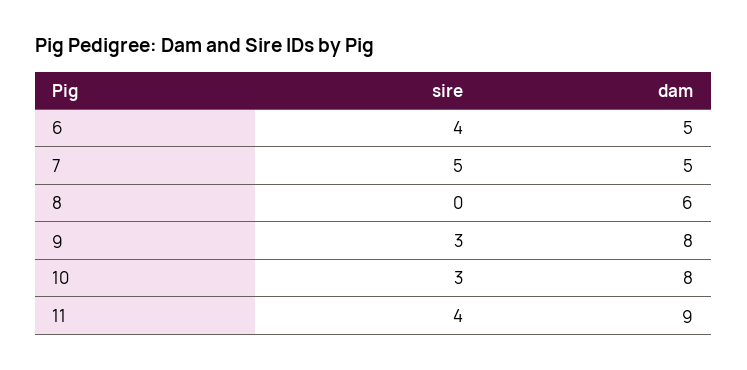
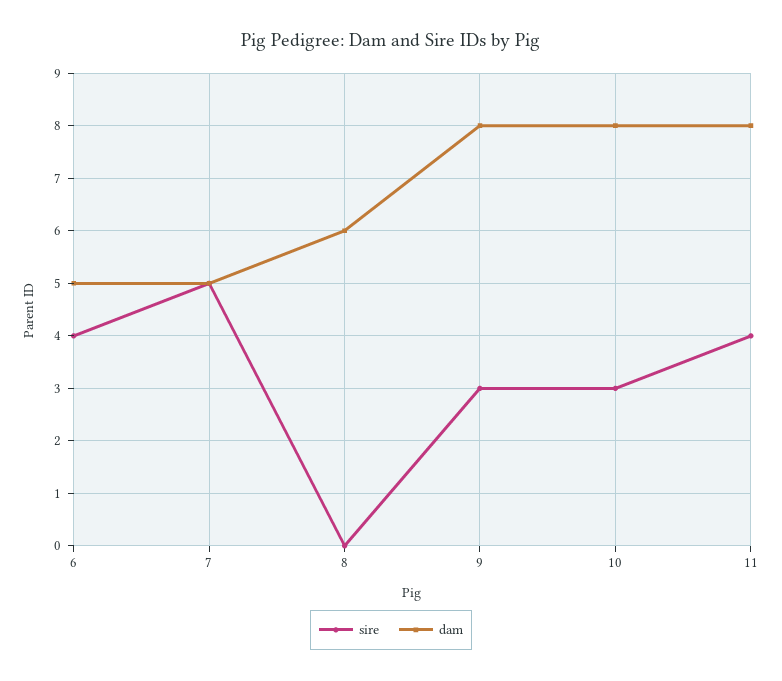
dam, 11: 9 -> 8

